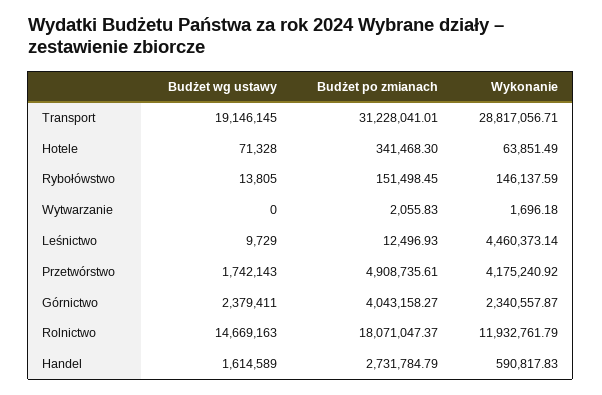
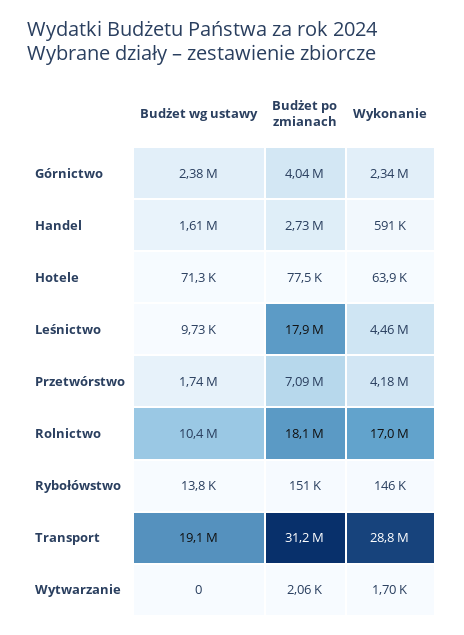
Budżet po zmianach, Hotele: 341468.3 -> 77500
Budżet po zmianach, Leśnictwo: 12496.93 -> 17900000
Budżet po zmianach, Przetwórstwo: 4908735.61 -> 7090000
Budżet wg ustawy, Rolnictwo: 14669163 -> 10400000
Wykonanie, Rolnictwo: 11932761.79 -> 17000000

